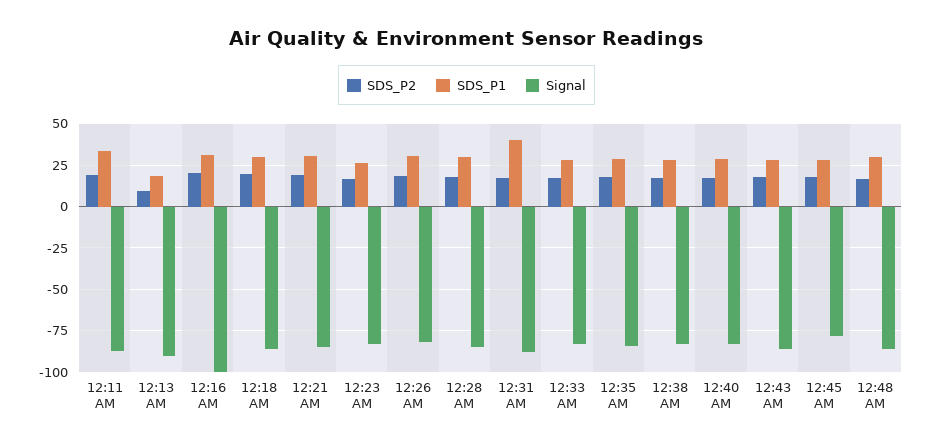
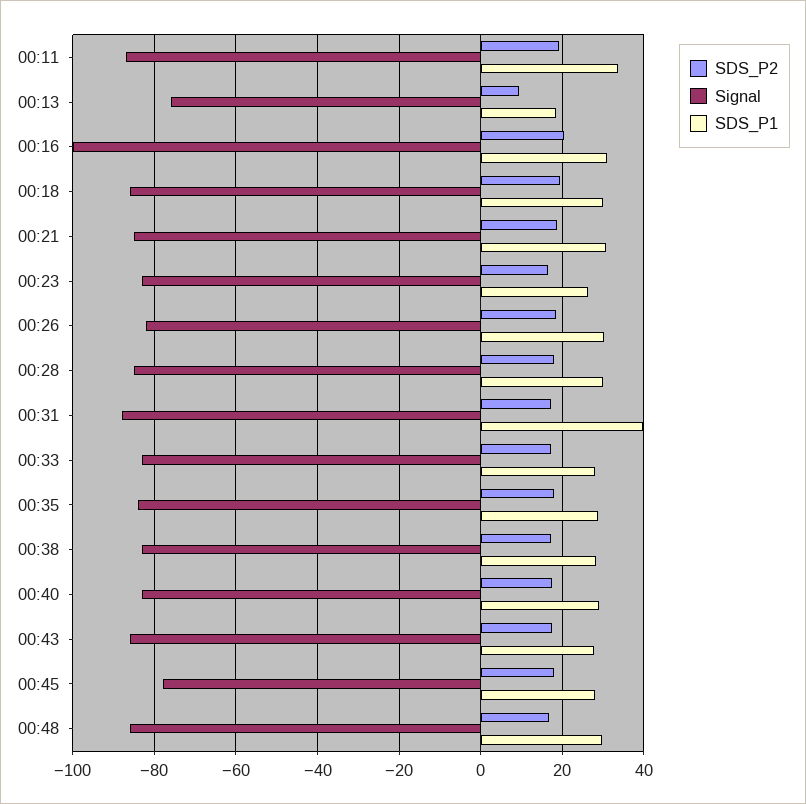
Signal, 12:13 AM: -90 -> -76

